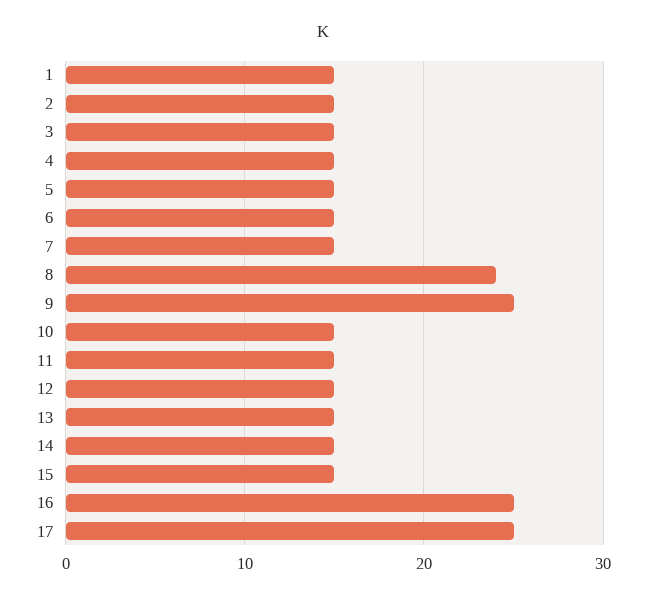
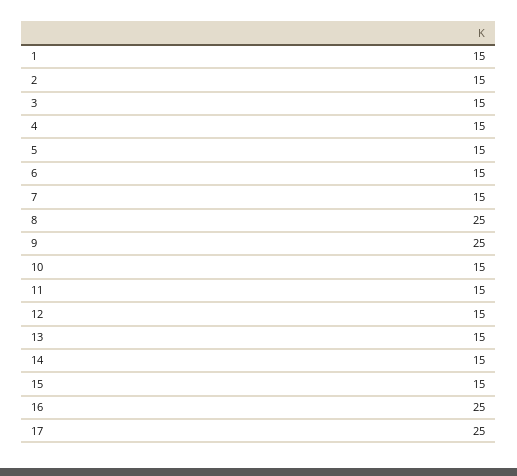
8: 24 -> 25

